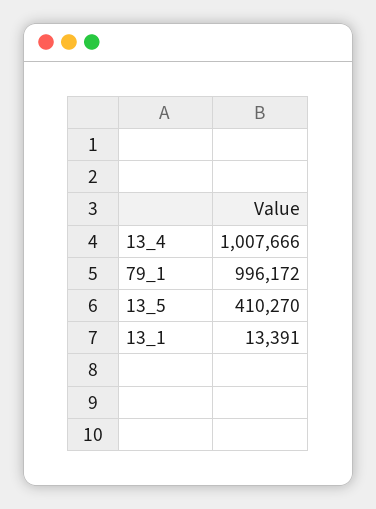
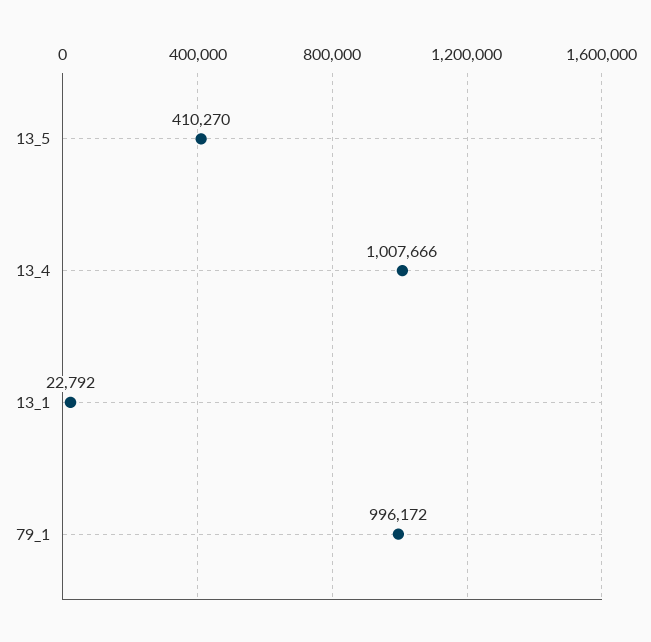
13_1: 13391 -> 22792

